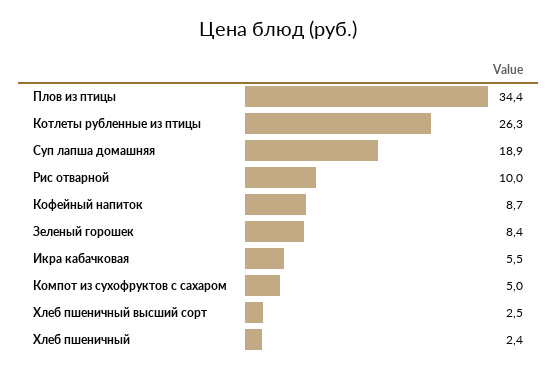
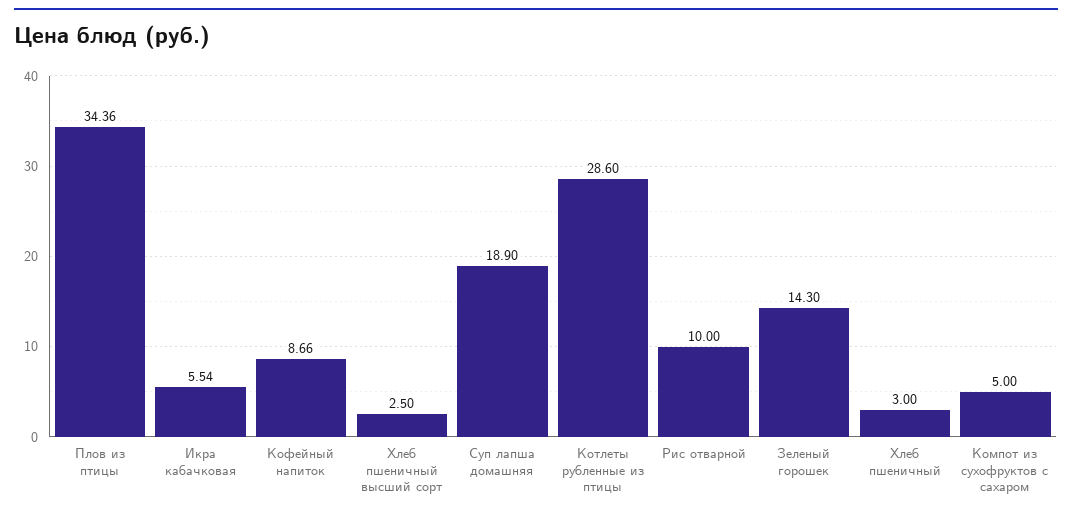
Котлеты рубленные из птицы: 26.3 -> 28.6
Зеленый горошек: 8.4 -> 14.3
Хлеб пшеничный: 2.4 -> 3

